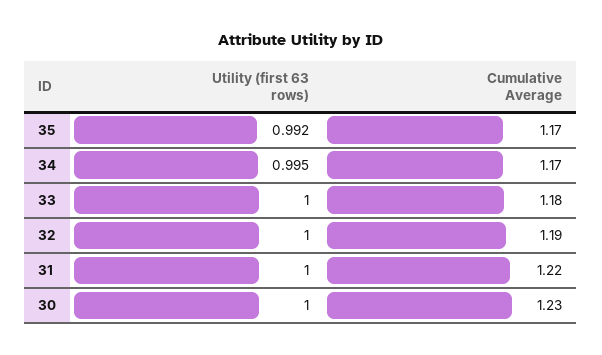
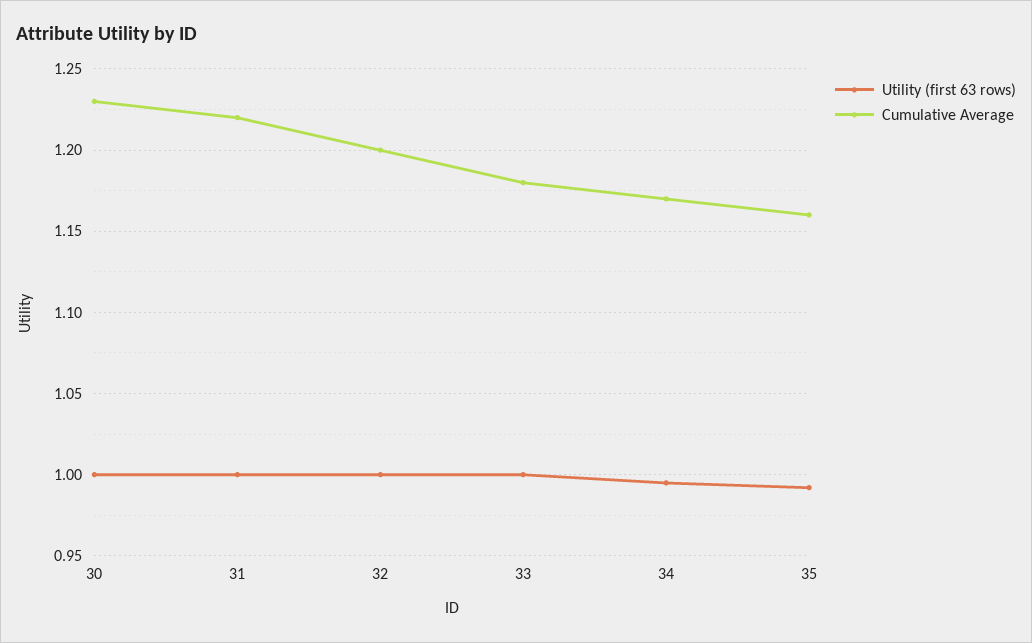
Cumulative Average, 35: 1.17 -> 1.16
Cumulative Average, 32: 1.19 -> 1.2

